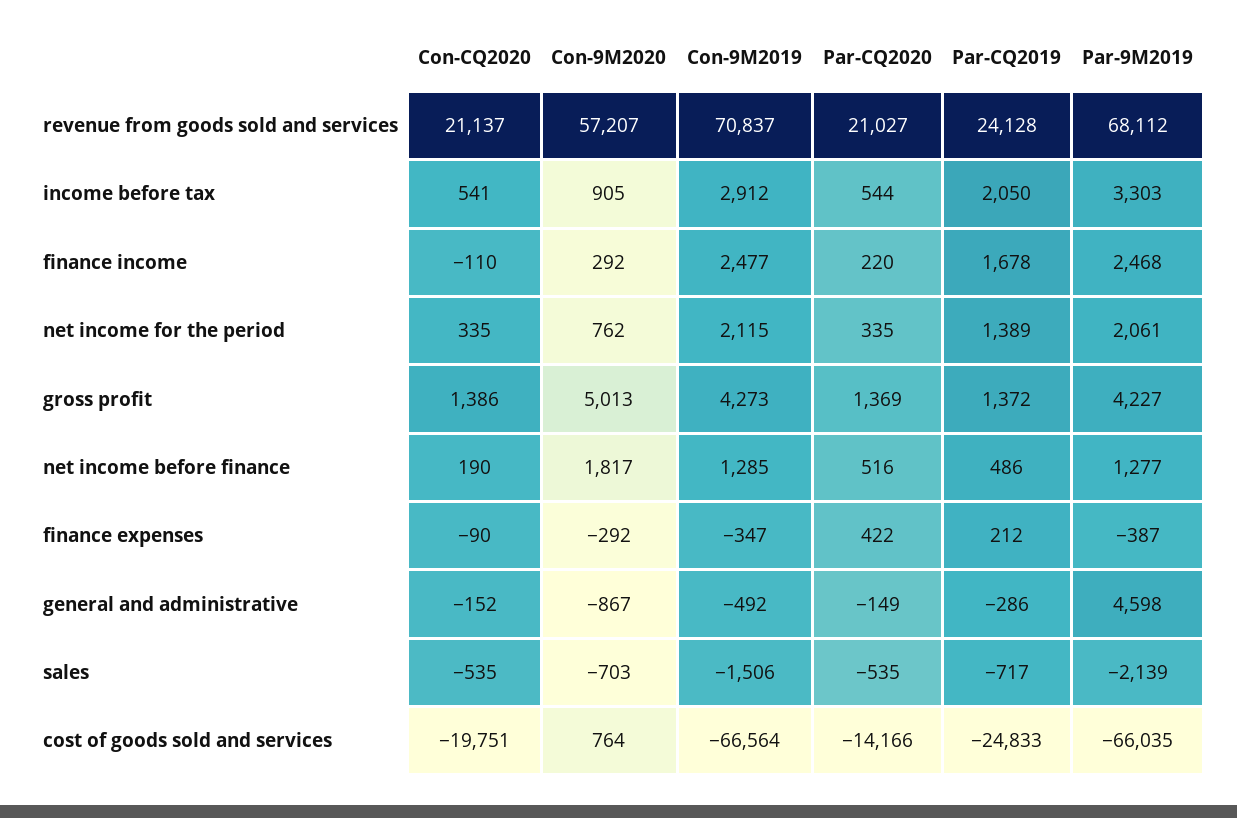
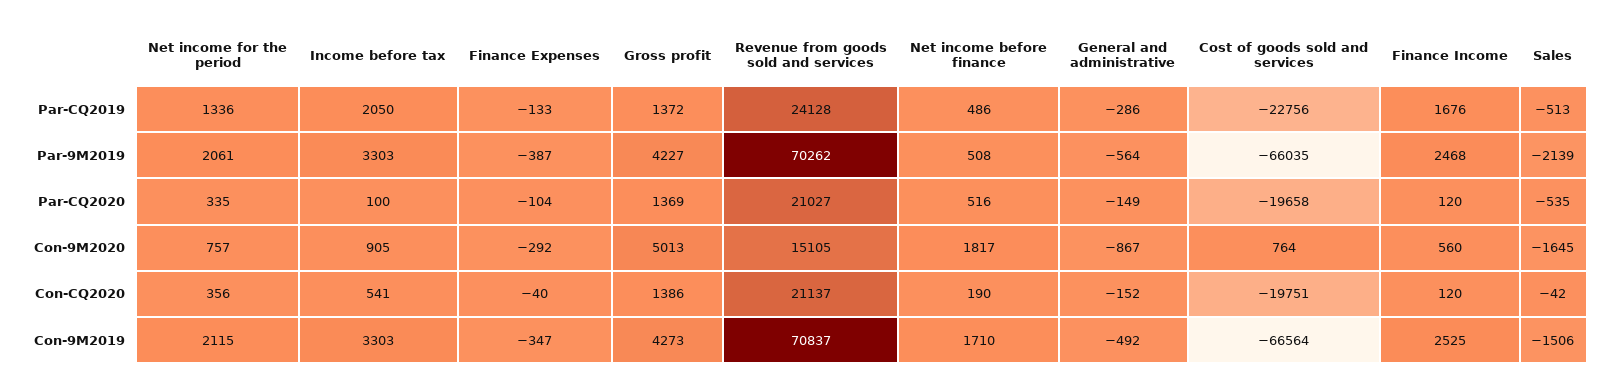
Con-9M2020, revenue from goods sold and services: 57207 -> 15105
Par-9M2019, revenue from goods sold and services: 68112 -> 70262
Con-9M2019, income before tax: 2912 -> 3303
Par-CQ2020, income before tax: 544 -> 100
Con-CQ2020, finance income: -110 -> 120
Con-9M2020, finance income: 292 -> 560
Con-9M2019, finance income: 2477 -> 2525
Par-CQ2020, finance income: 220 -> 120
Par-CQ2019, finance income: 1678 -> 1676
Con-CQ2020, net income for the period: 335 -> 356
Con-9M2020, net income for the period: 762 -> 757
Par-CQ2019, net income for the period: 1389 -> 1336
Con-9M2019, net income before finance: 1285 -> 1710
Par-9M2019, net income before finance: 1277 -> 508
Con-CQ2020, finance expenses: -90 -> -40
Par-CQ2020, finance expenses: 422 -> -104
Par-CQ2019, finance expenses: 212 -> -133
Par-9M2019, general and administrative: 4598 -> -564
Con-CQ2020, sales: -535 -> -42
Con-9M2020, sales: -703 -> -1645
Par-CQ2019, sales: -717 -> -513
Par-CQ2020, cost of goods sold and services: -14166 -> -19658
Par-CQ2019, cost of goods sold and services: -24833 -> -22756

